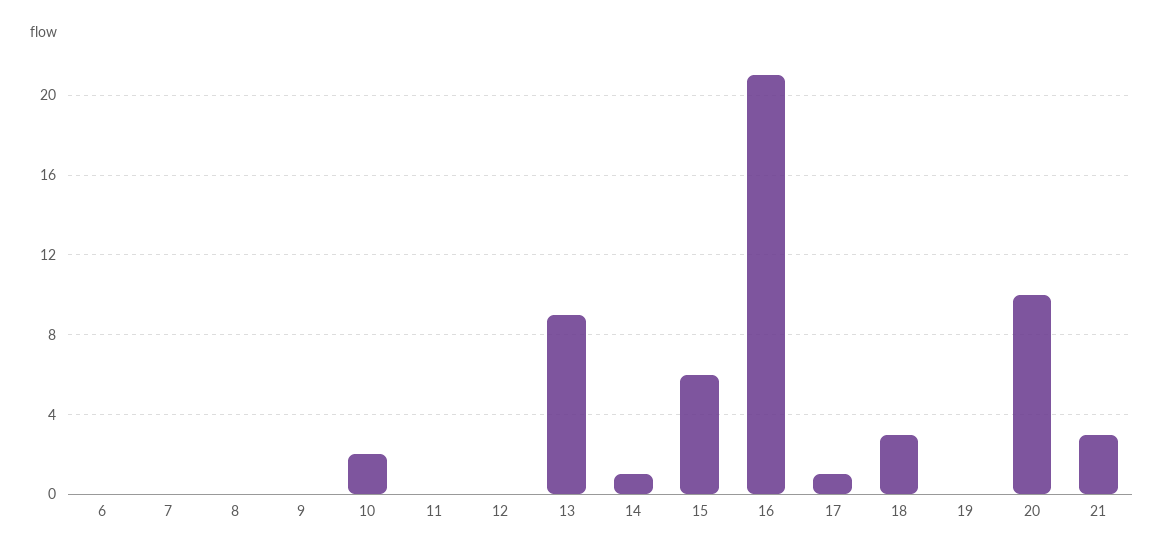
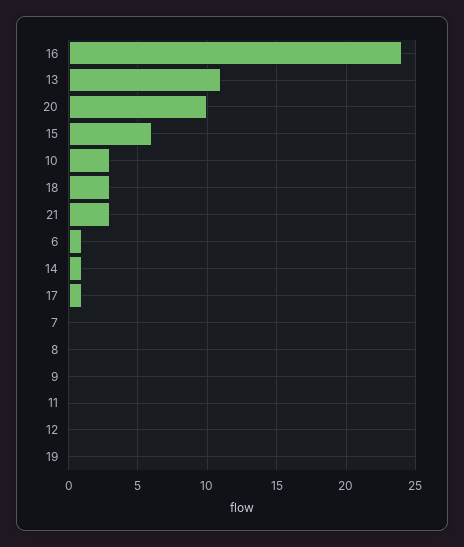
6: 0 -> 1
10: 2 -> 3
13: 9 -> 11
16: 21 -> 24

